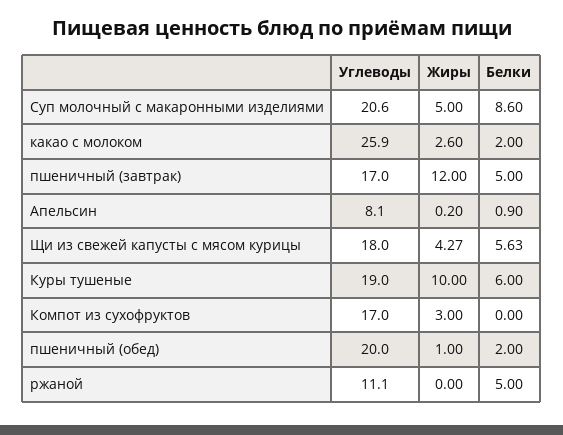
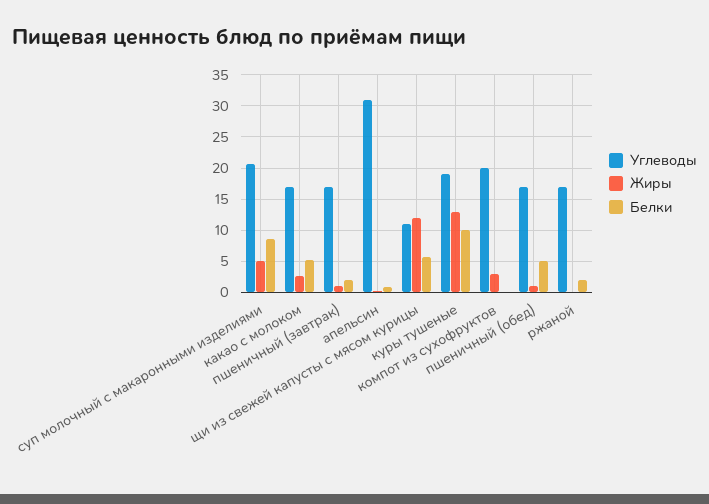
Углеводы, какао с молоком: 25.9 -> 17
Белки, какао с молоком: 2 -> 5
Жиры, пшеничный (завтрак): 12 -> 1
Белки, пшеничный (завтрак): 5 -> 2
Углеводы, Апельсин: 8.1 -> 31
Углеводы, Щи из свежей капусты с мясом курицы: 18 -> 11
Жиры, Щи из свежей капусты с мясом курицы: 4.27 -> 12
Жиры, Куры тушеные: 10 -> 13
Белки, Куры тушеные: 6 -> 10
Углеводы, Компот из сухофруктов: 17 -> 20
Углеводы, пшеничный (обед): 20 -> 17
Белки, пшеничный (обед): 2 -> 5
Углеводы, ржаной: 11.1 -> 17
Белки, ржаной: 5 -> 2

